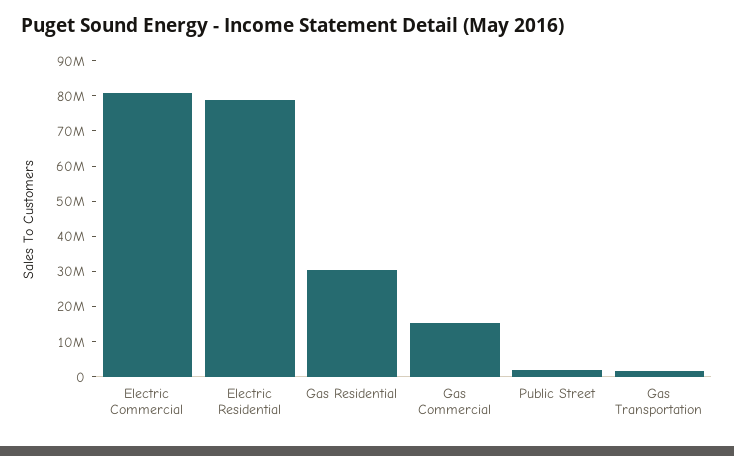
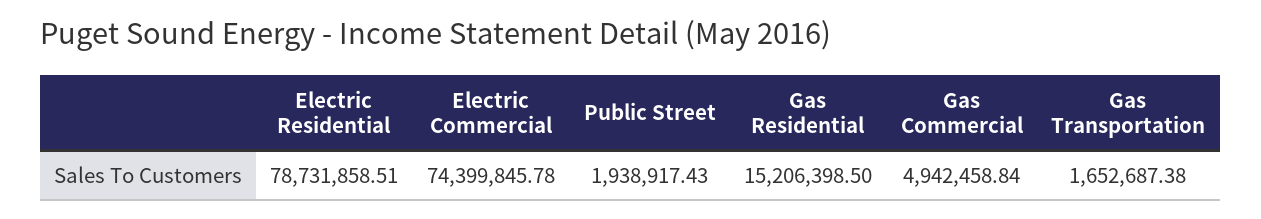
Electric Commercial: 80000000 -> 74399845.78
Gas Residential: 30000000 -> 15206398.5
Gas Commercial: 15000000 -> 4942458.84

